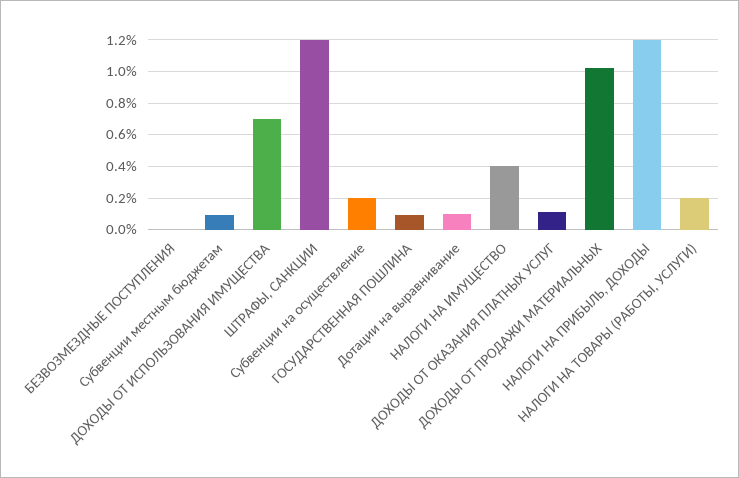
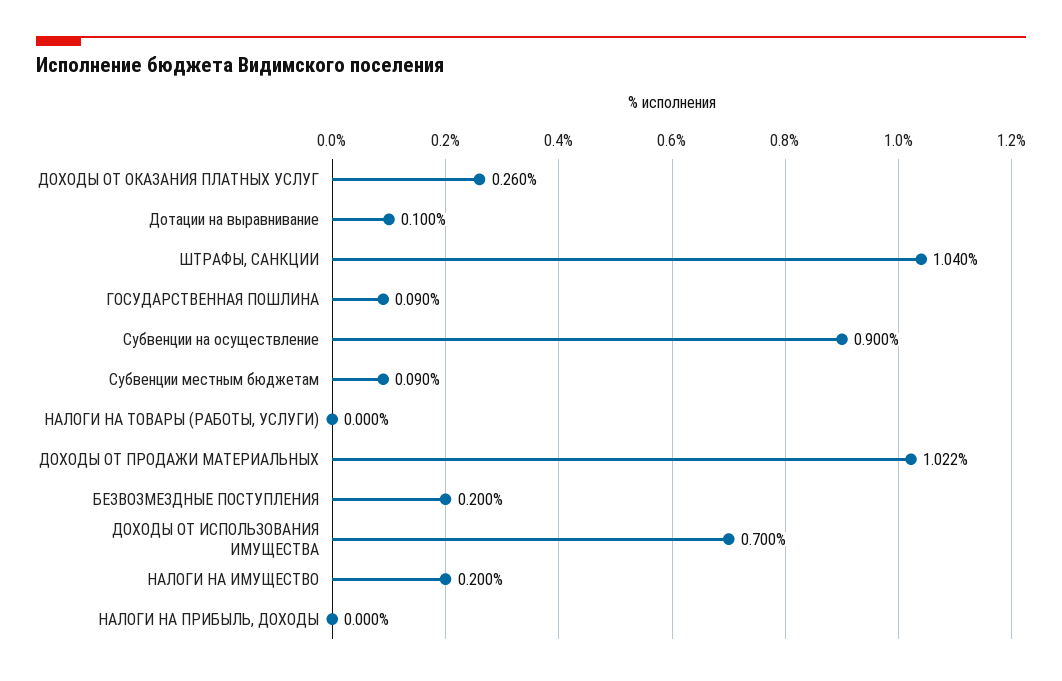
БЕЗВОЗМЕЗДНЫЕ ПОСТУПЛЕНИЯ: 0 -> 0.2
ШТРАФЫ, САНКЦИИ: 1.2 -> 1.04
Субвенции на осуществление: 0.2 -> 0.9
НАЛОГИ НА ИМУЩЕСТВО: 0.4 -> 0.2
ДОХОДЫ ОТ ОКАЗАНИЯ ПЛАТНЫХ УСЛУГ: 0.1 -> 0.26
НАЛОГИ НА ПРИБЫЛЬ, ДОХОДЫ: 1.2 -> 0
НАЛОГИ НА ТОВАРЫ (РАБОТЫ, УСЛУГИ): 0.2 -> 0

